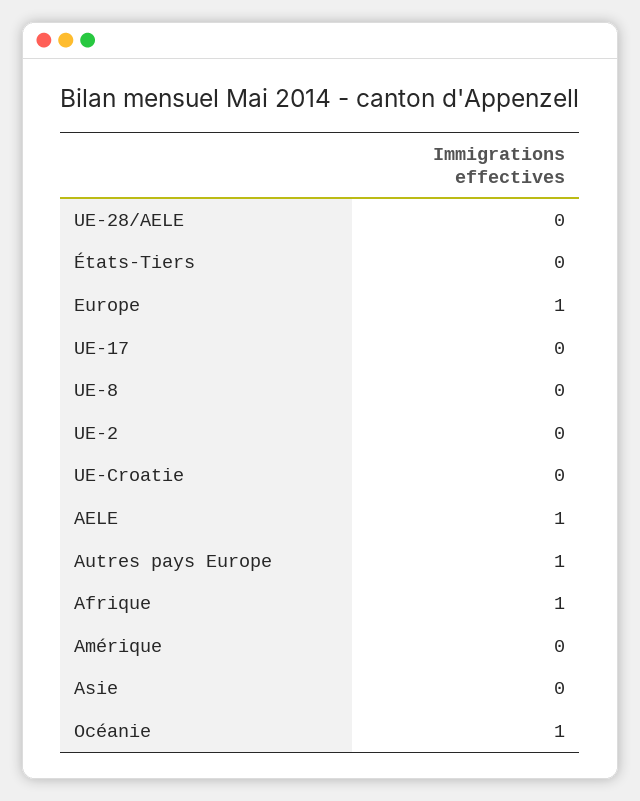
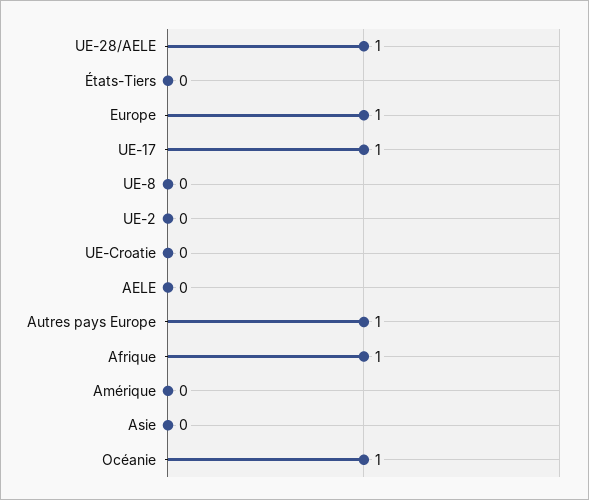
UE-28/AELE: 0 -> 1
UE-17: 0 -> 1
AELE: 1 -> 0

